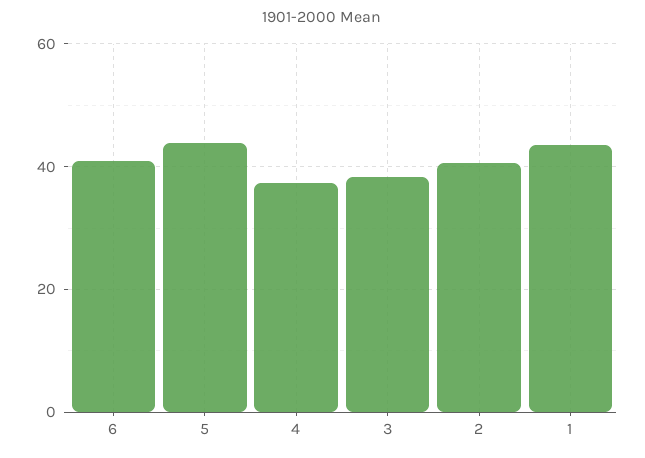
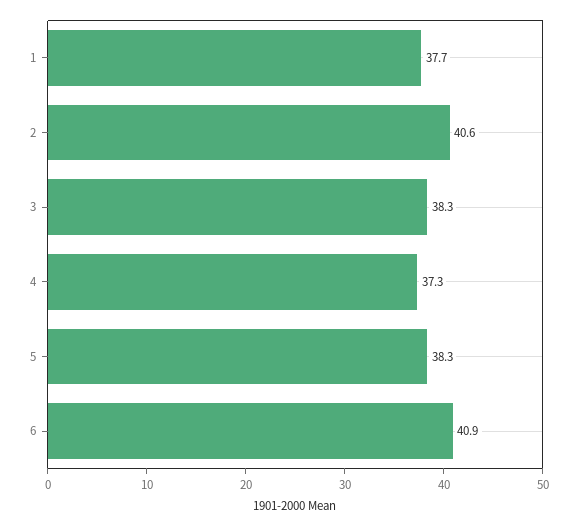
5: 44 -> 38.3
1: 44 -> 37.7

